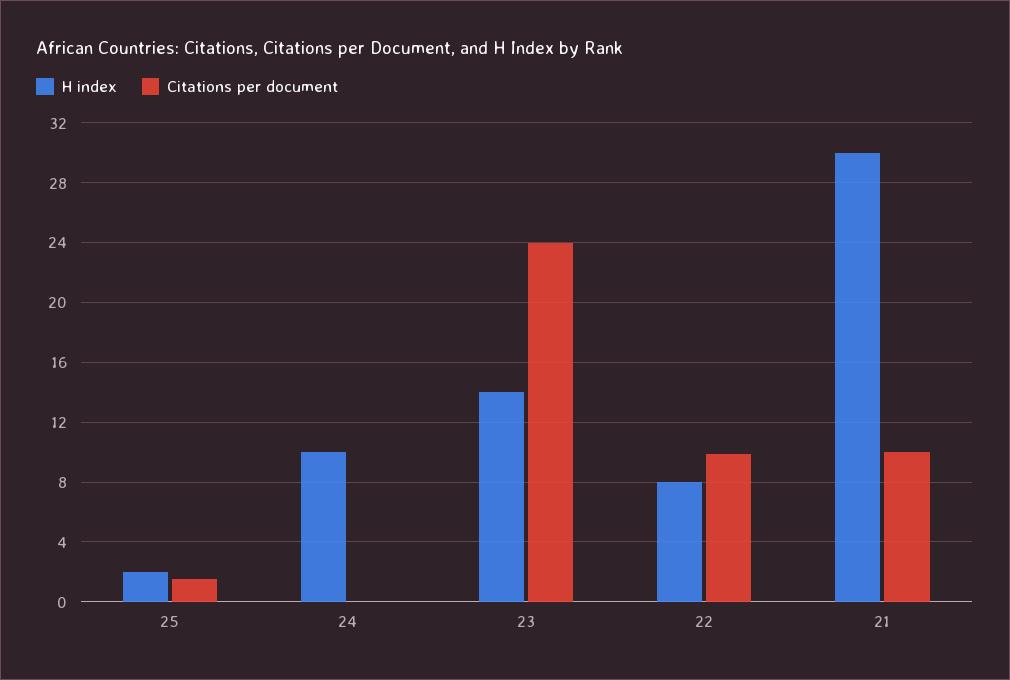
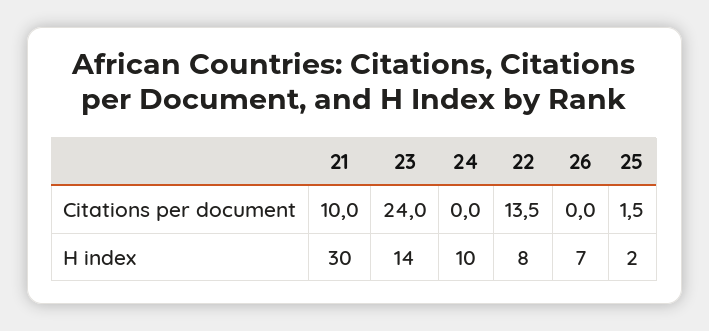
Citations per document, 22: 10 -> 13.5
Citations per document, 26: none -> 0
H index, 26: none -> 7

